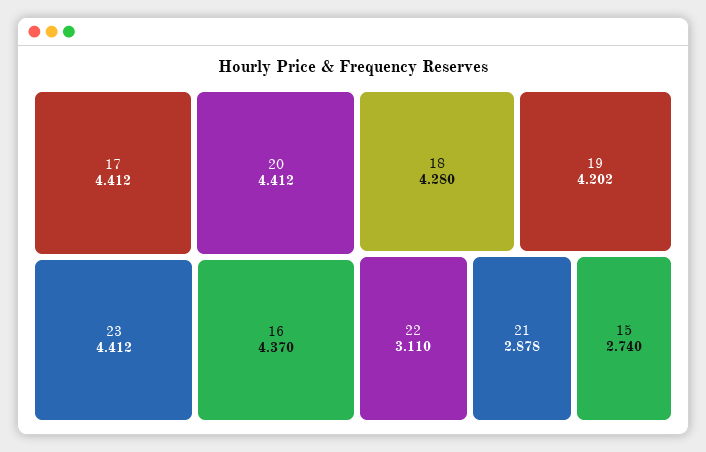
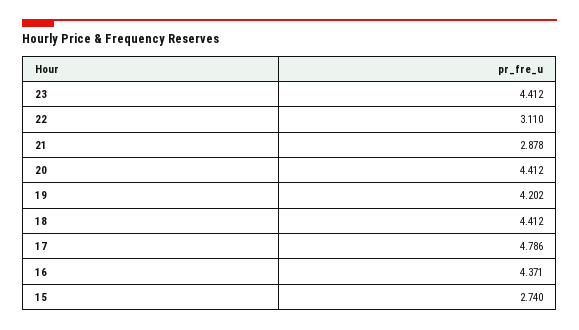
17: 4.412 -> 4.786
16: 4.37 -> 4.371
18: 4.28 -> 4.412

